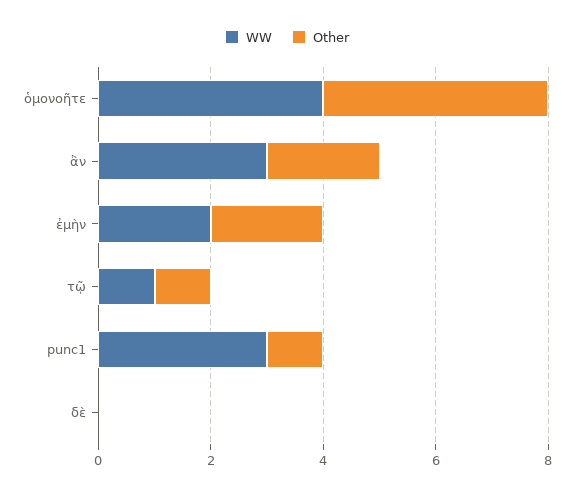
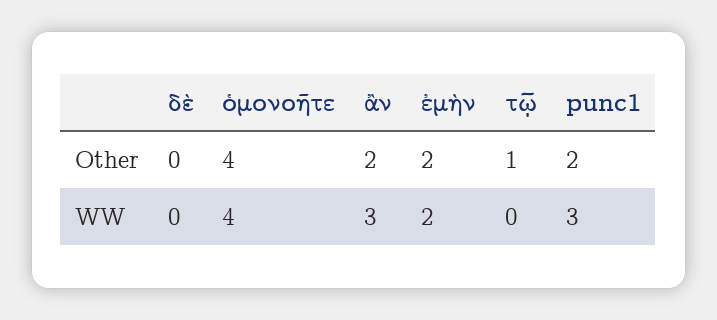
WW, τῷ: 1 -> 0
Other, punc1: 1 -> 2

